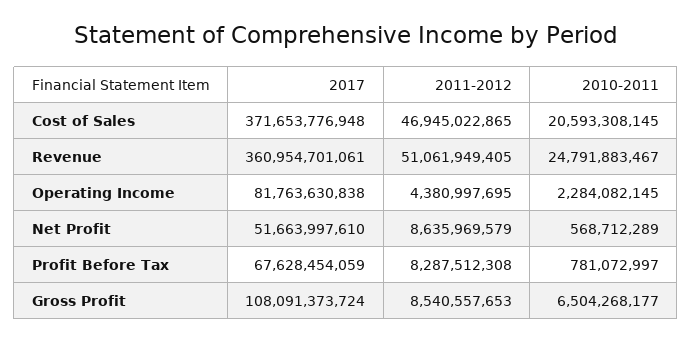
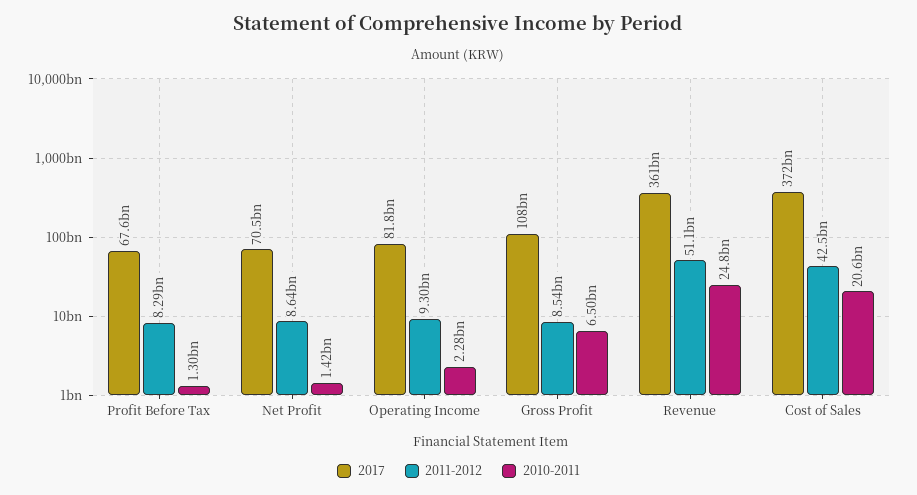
2011-2012, Cost of Sales: 46945022865 -> 42500000000
2011-2012, Operating Income: 4380997695 -> 9300000000
2017, Net Profit: 51663997610 -> 70500000000
2010-2011, Net Profit: 568712289 -> 1420000000
2010-2011, Profit Before Tax: 781072997 -> 1300000000

